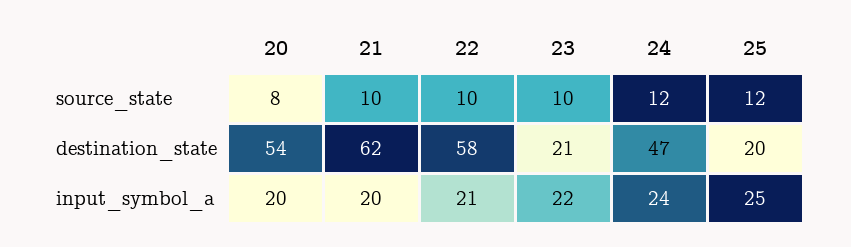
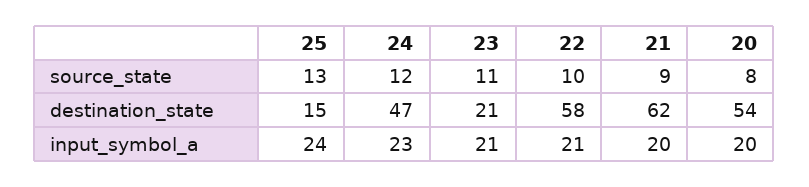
21, source_state: 10 -> 9
23, source_state: 10 -> 11
25, source_state: 12 -> 13
25, destination_state: 20 -> 15
23, input_symbol_a: 22 -> 21
24, input_symbol_a: 24 -> 23
25, input_symbol_a: 25 -> 24

